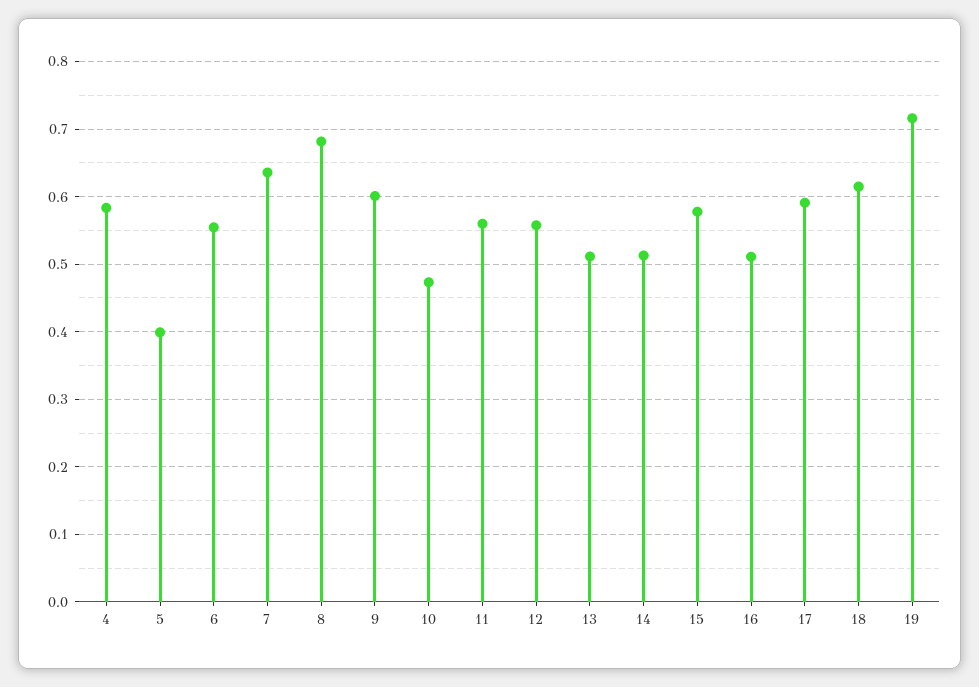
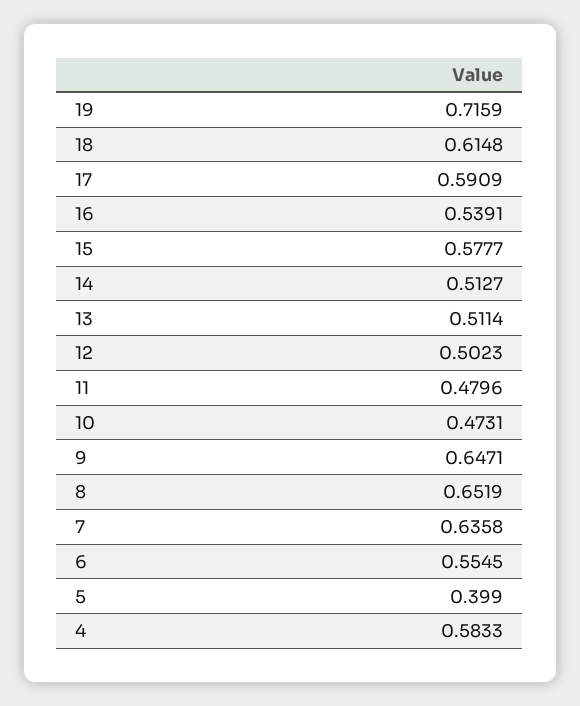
8: 0.68 -> 0.6519
9: 0.6 -> 0.6471
11: 0.56 -> 0.4796
12: 0.56 -> 0.5023
16: 0.51 -> 0.5391

